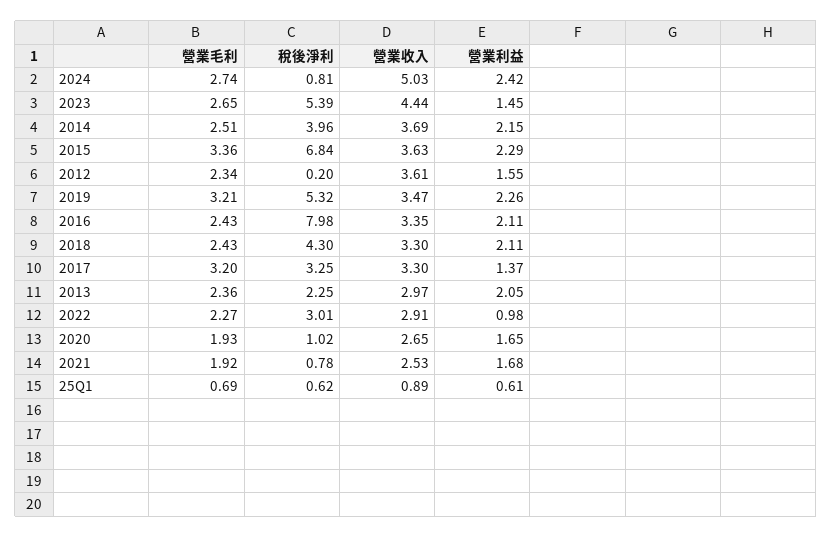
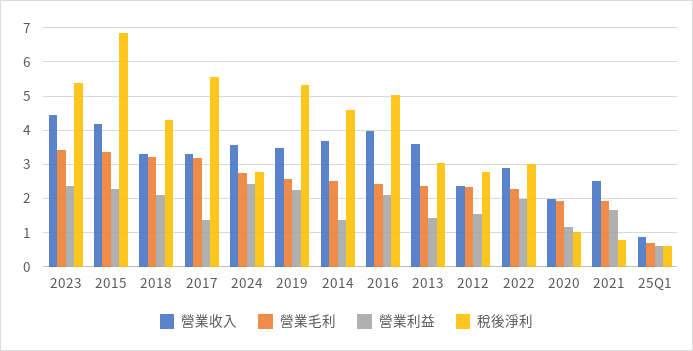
稅後淨利, 2024: 0.81 -> 2.8
營業收入, 2024: 5.03 -> 3.6
營業毛利, 2023: 2.65 -> 3.4
營業利益, 2023: 1.45 -> 2.4
稅後淨利, 2014: 3.96 -> 4.6
營業利益, 2014: 2.15 -> 1.4
營業收入, 2015: 3.63 -> 4.2
稅後淨利, 2012: 0.2 -> 2.8
營業收入, 2012: 3.61 -> 2.4
營業毛利, 2019: 3.21 -> 2.6
稅後淨利, 2016: 7.98 -> 5
營業收入, 2016: 3.35 -> 4
營業毛利, 2018: 2.43 -> 3.2
稅後淨利, 2017: 3.25 -> 5.6
稅後淨利, 2013: 2.25 -> 3
營業收入, 2013: 2.97 -> 3.6
營業利益, 2013: 2.05 -> 1.4
營業利益, 2022: 0.98 -> 2
營業收入, 2020: 2.65 -> 2
營業利益, 2020: 1.65 -> 1.2

